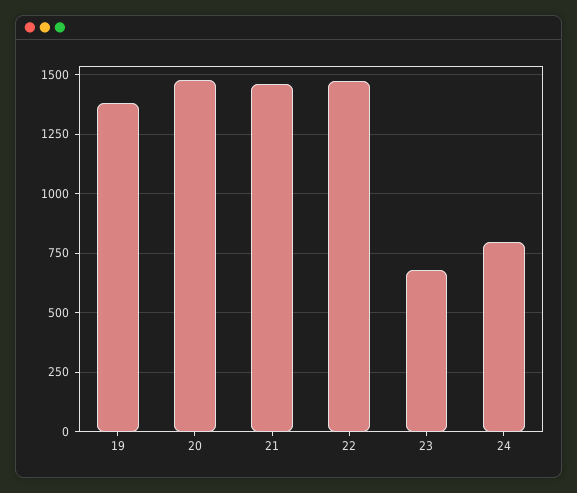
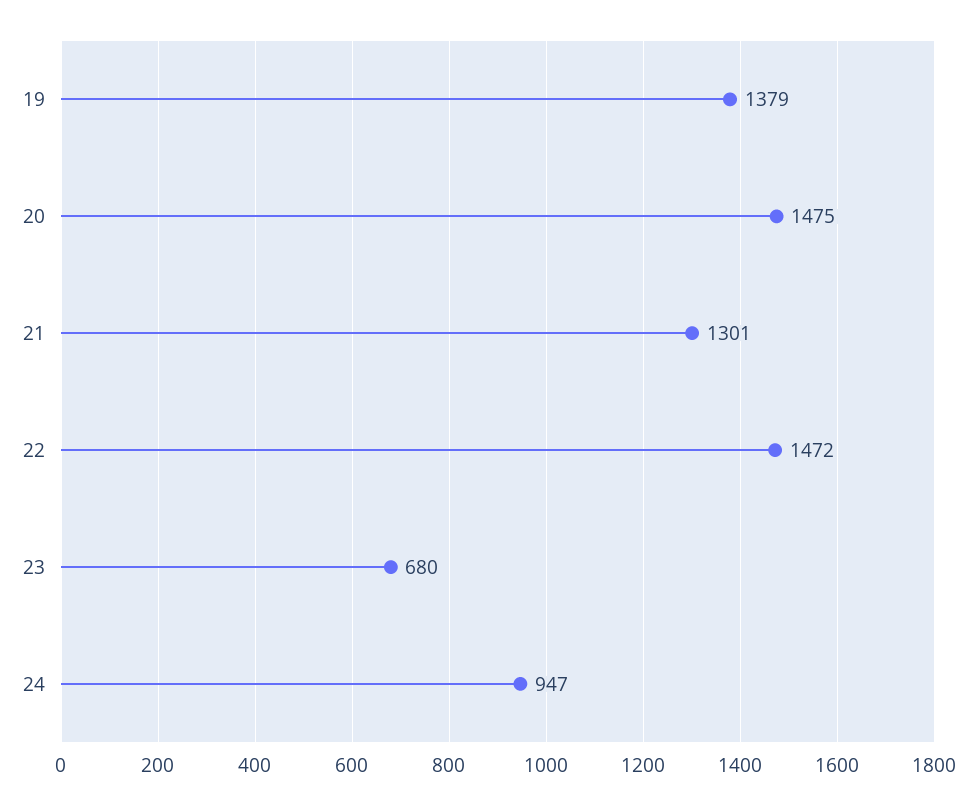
21: 1450 -> 1301
24: 800 -> 947

